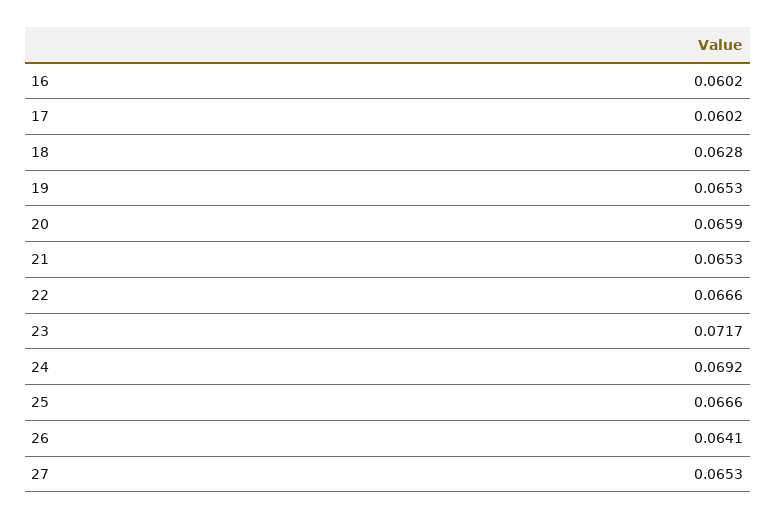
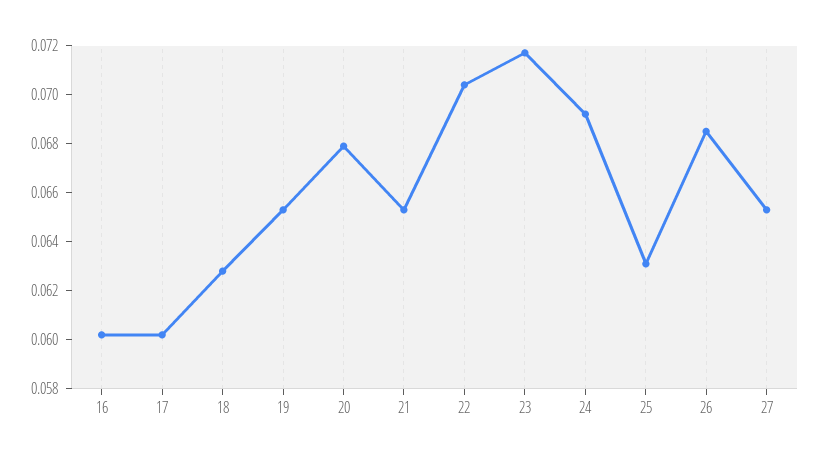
20: 0.0659 -> 0.068
22: 0.0666 -> 0.0705
25: 0.0666 -> 0.063
26: 0.0641 -> 0.0685

